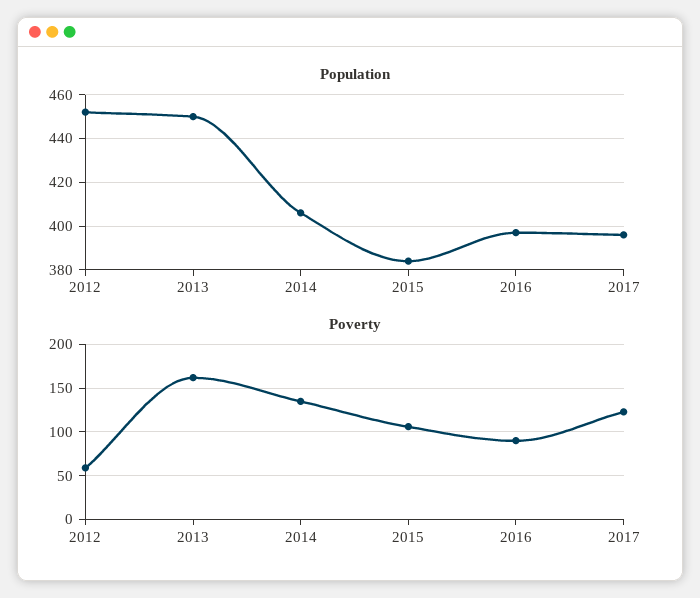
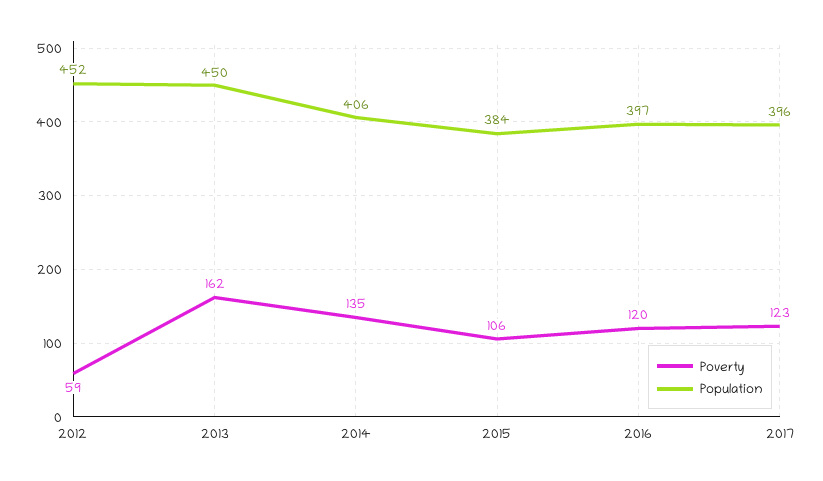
Poverty, 2016: 90 -> 120

